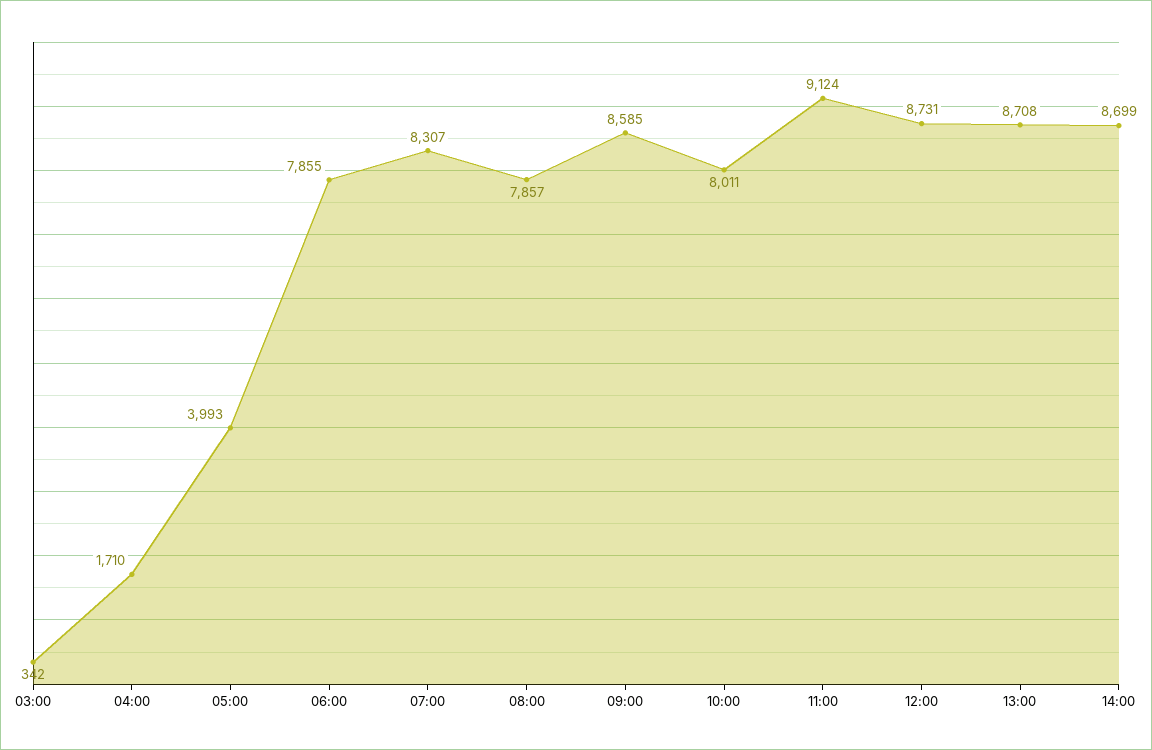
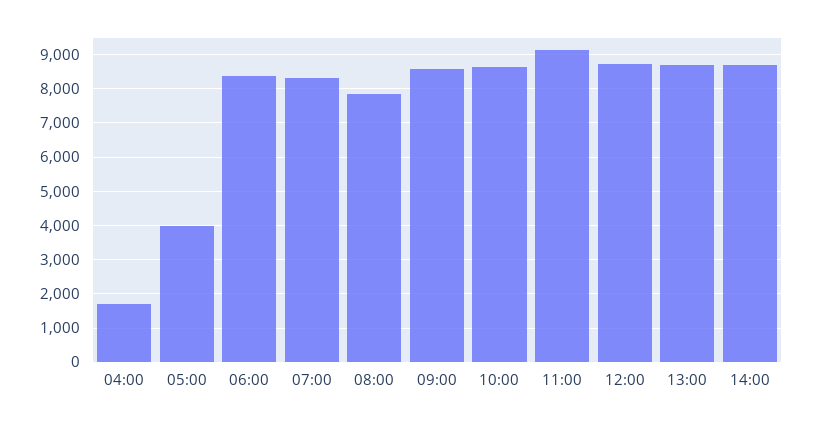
03:00: 342 -> none
06:00: 7855 -> 8400
10:00: 8011 -> 8600

